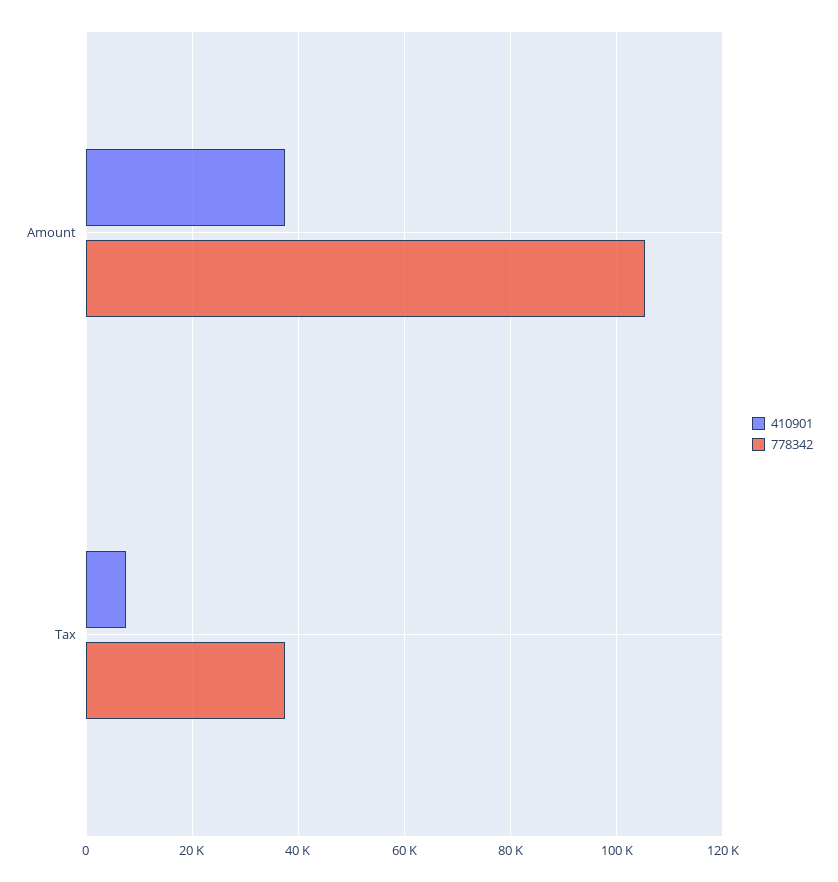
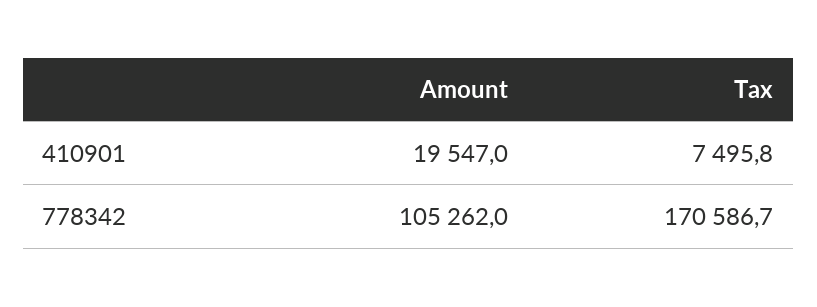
410901, Amount: 38000 -> 19547
778342, Tax: 38000 -> 170586.7

